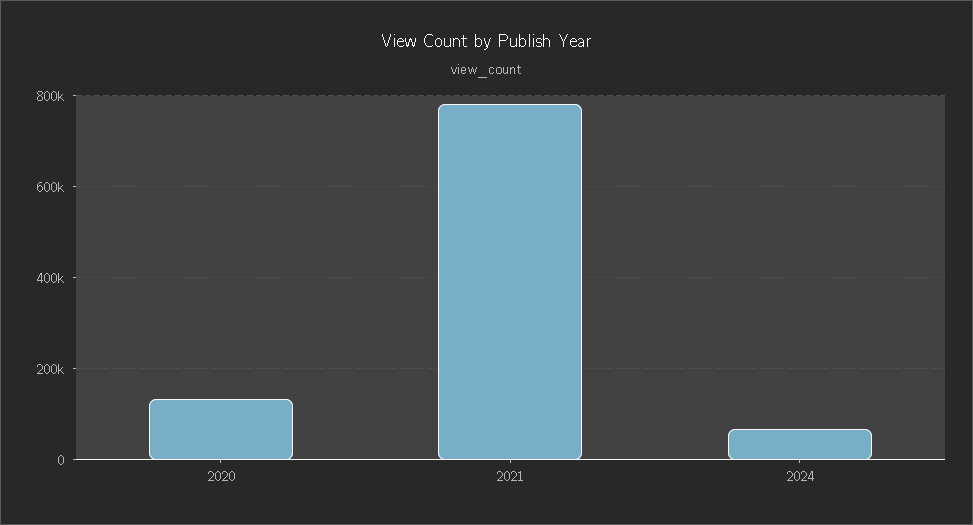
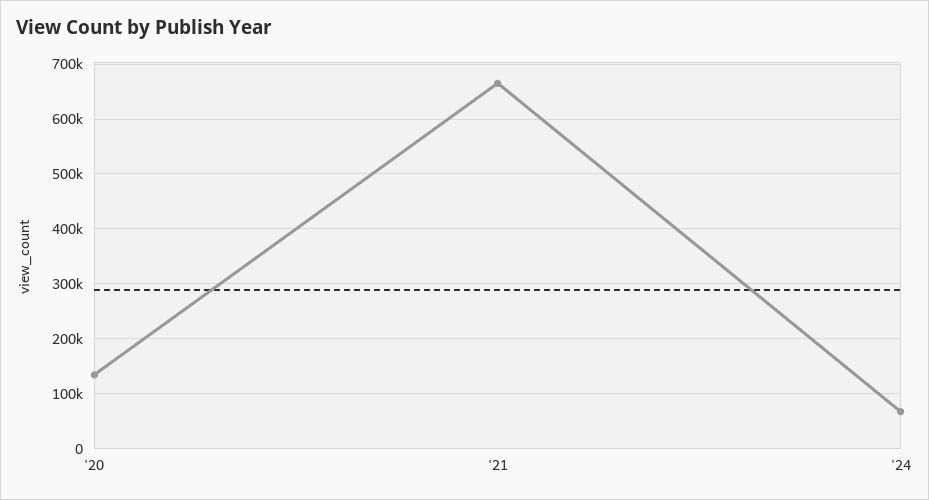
2021: 780000 -> 660000

